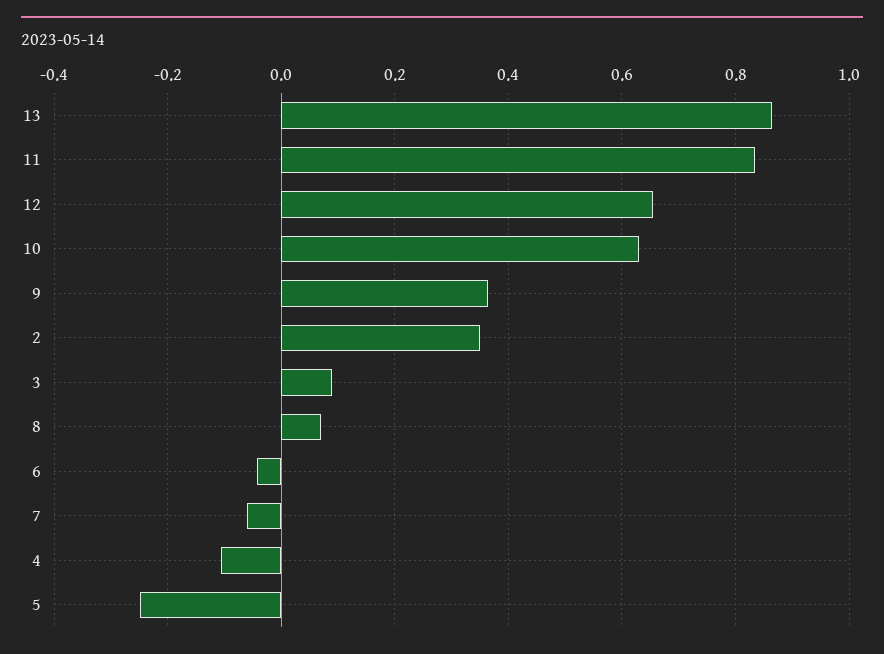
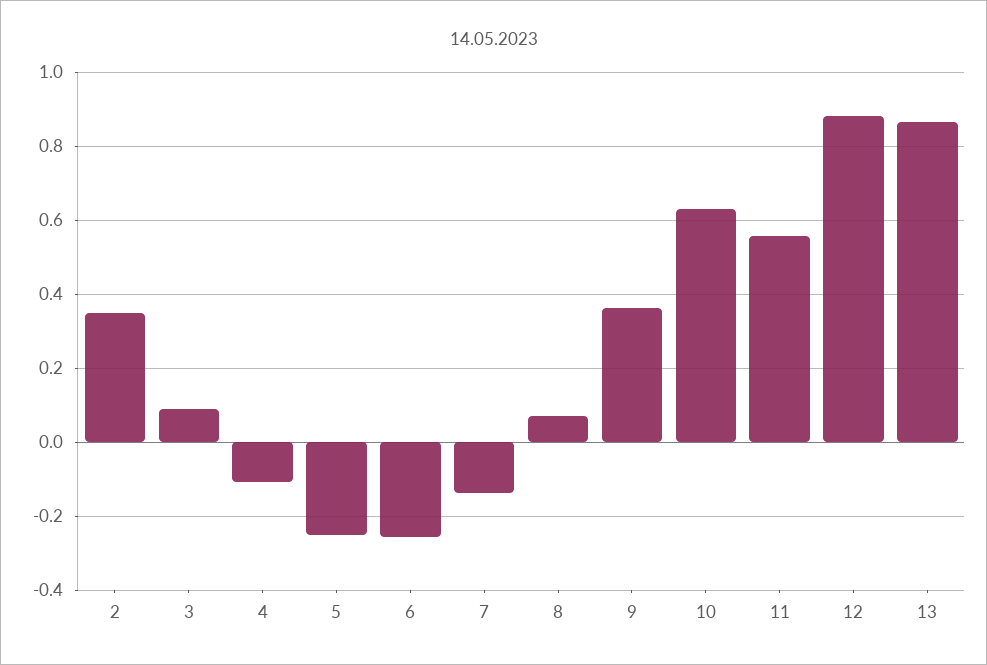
11: 0.84 -> 0.56
12: 0.66 -> 0.88
6: -0.04 -> -0.26
7: -0.06 -> -0.14

